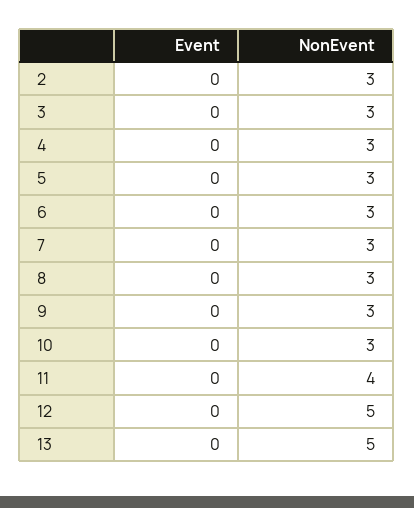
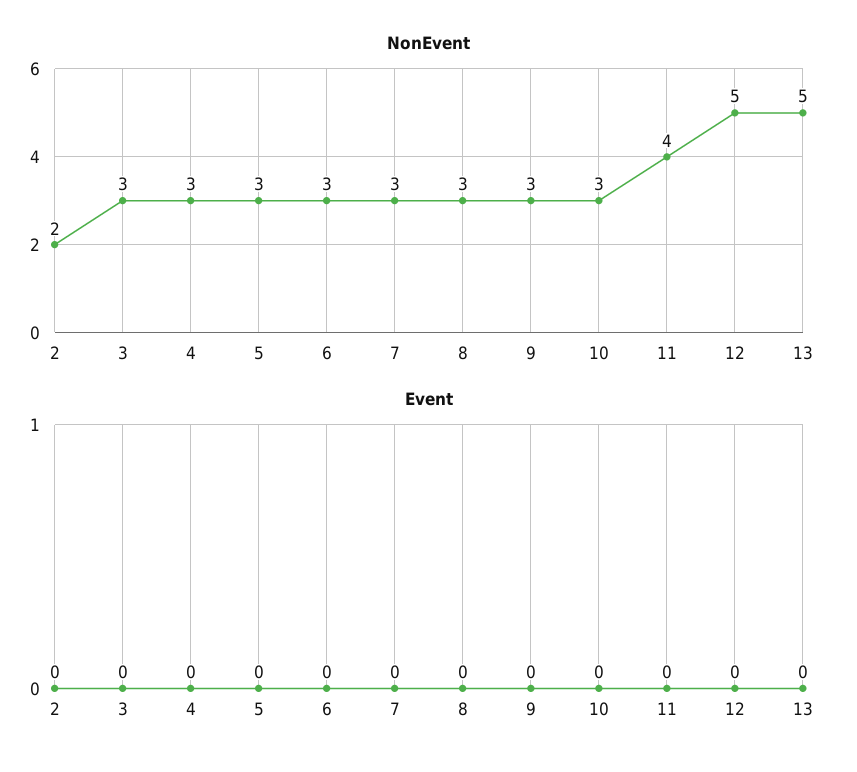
NonEvent, 2: 3 -> 2

